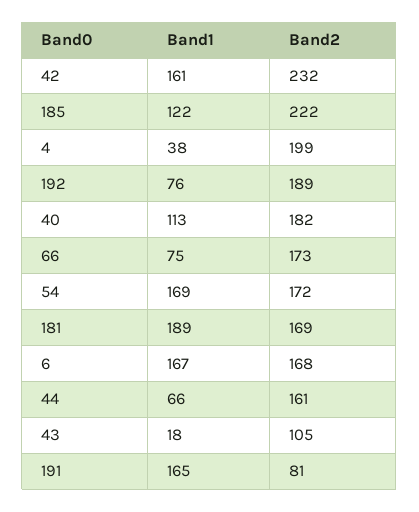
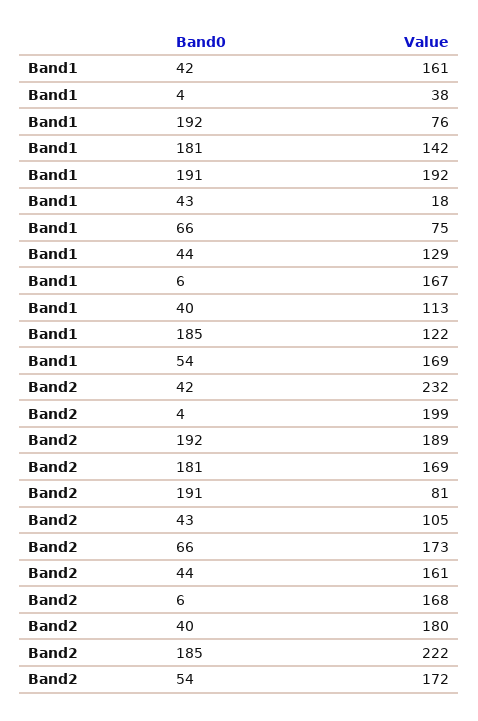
Band2, 40: 182 -> 180
Band1, 181: 189 -> 142
Band1, 44: 66 -> 129
Band1, 191: 165 -> 192

